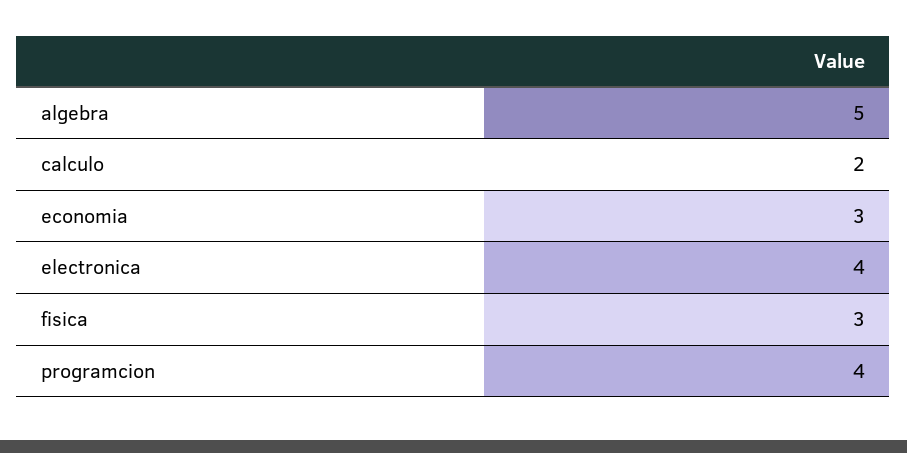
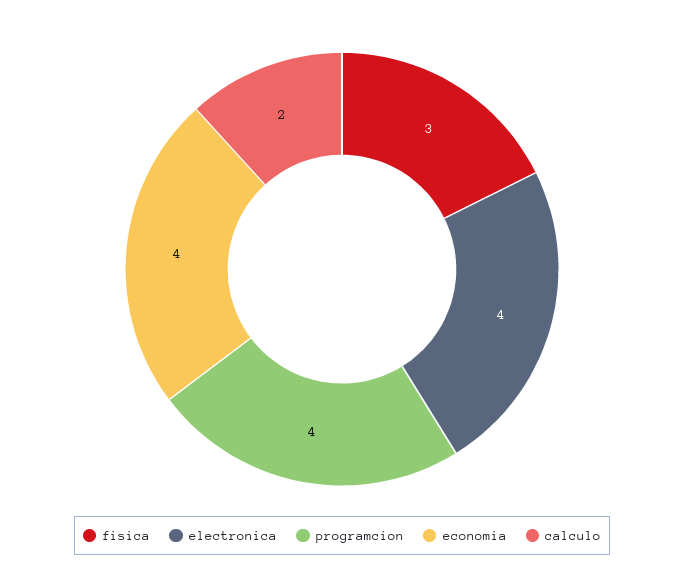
algebra: 5 -> none
economia: 3 -> 4

